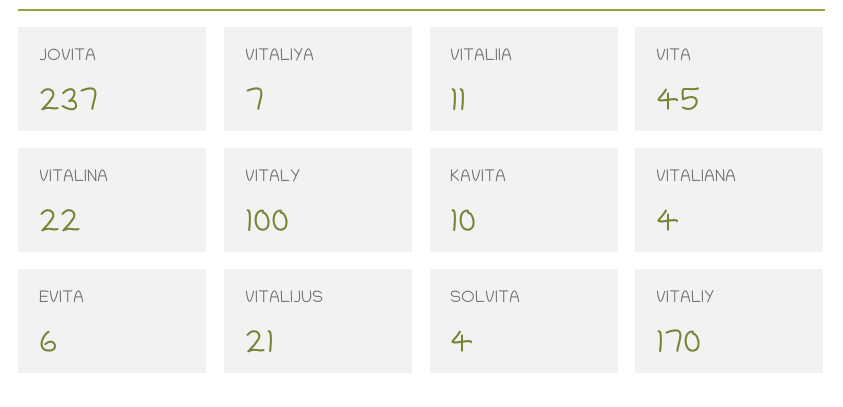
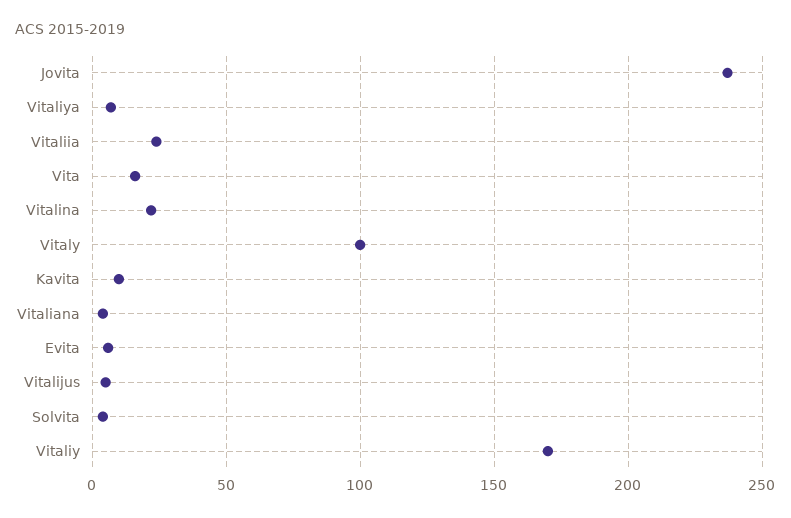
VITALIIA: 11 -> 25
VITA: 45 -> 15
VITALIJUS: 21 -> 5

